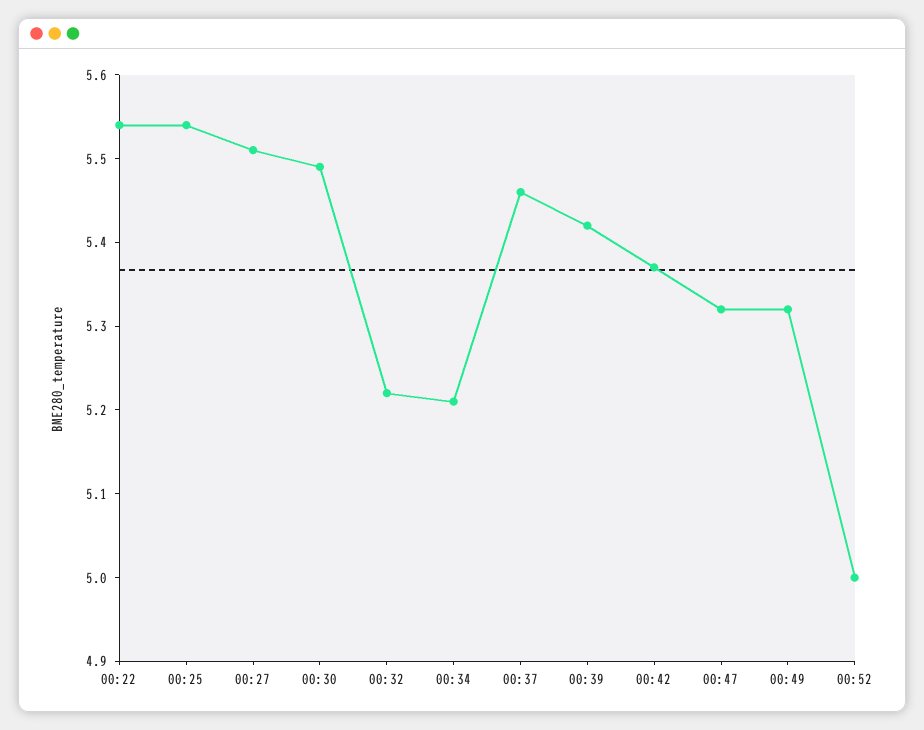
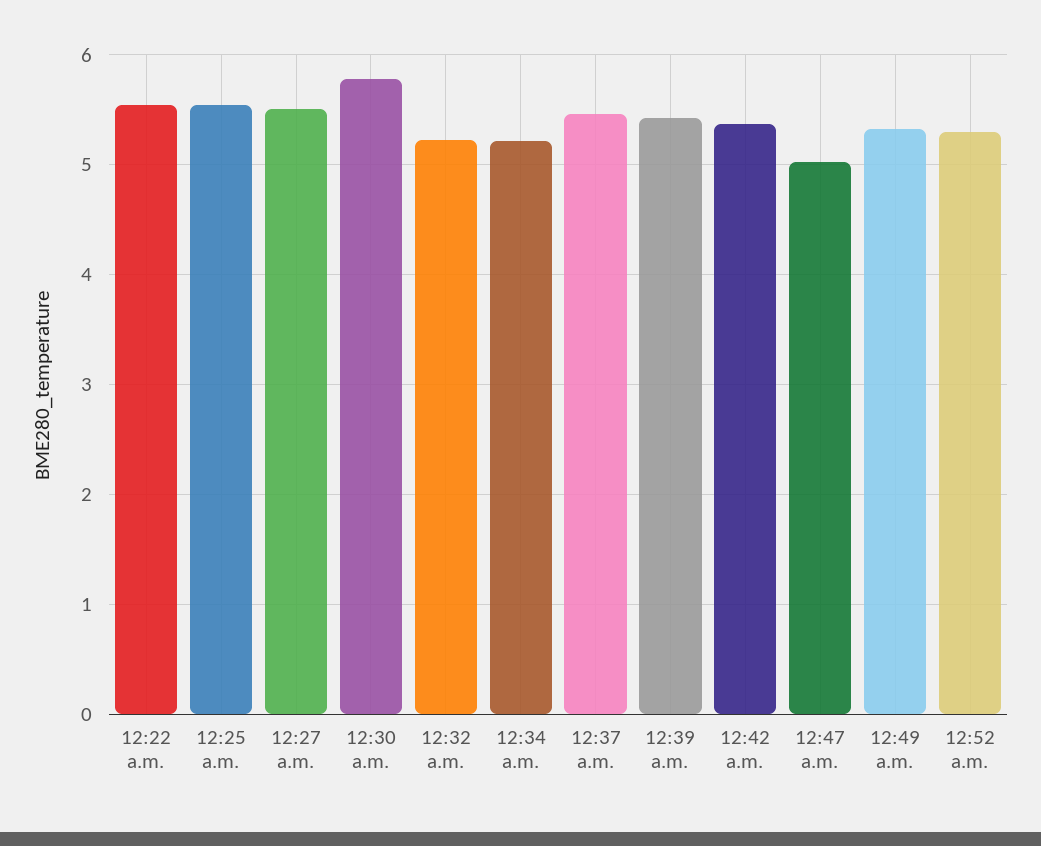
00:30: 5.49 -> 5.8
00:47: 5.32 -> 5
00:52: 5 -> 5.3

